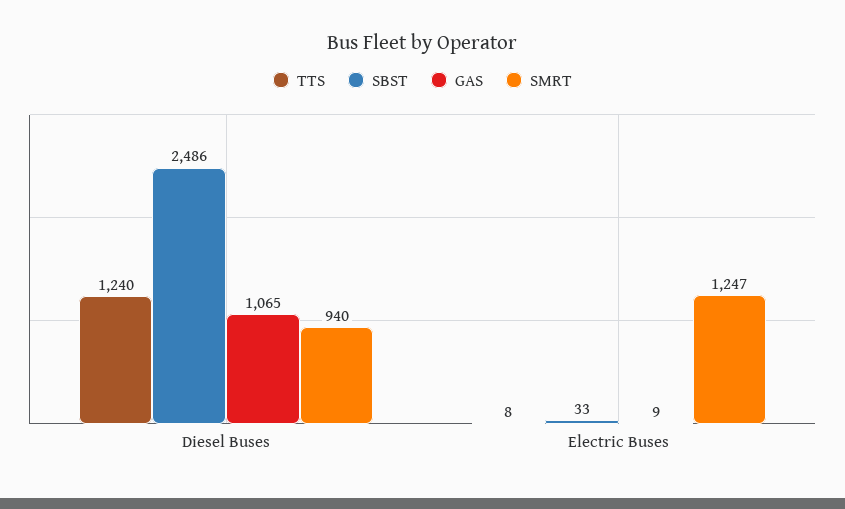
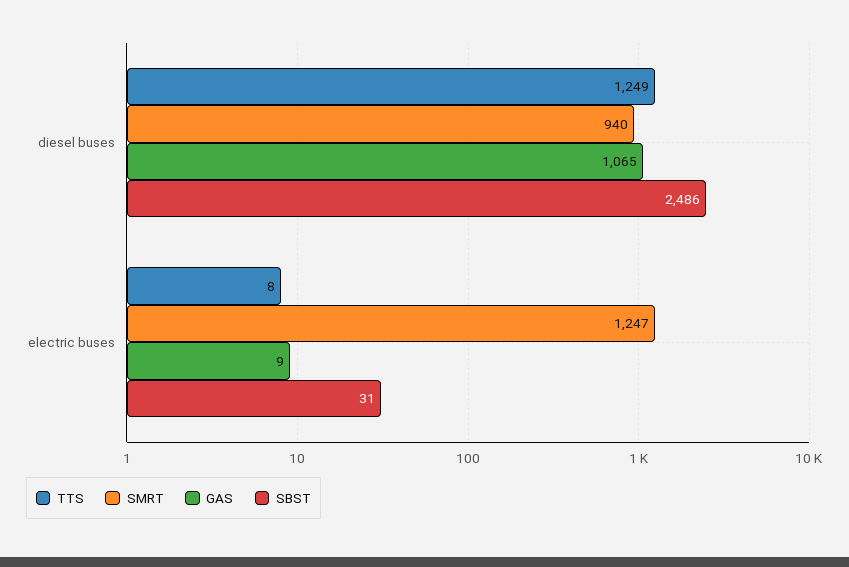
TTS, Diesel Buses: 1240 -> 1249
SBST, Electric Buses: 33 -> 31

